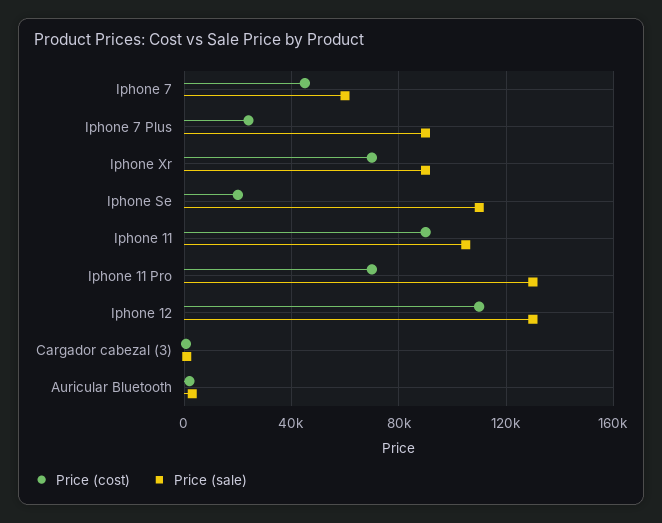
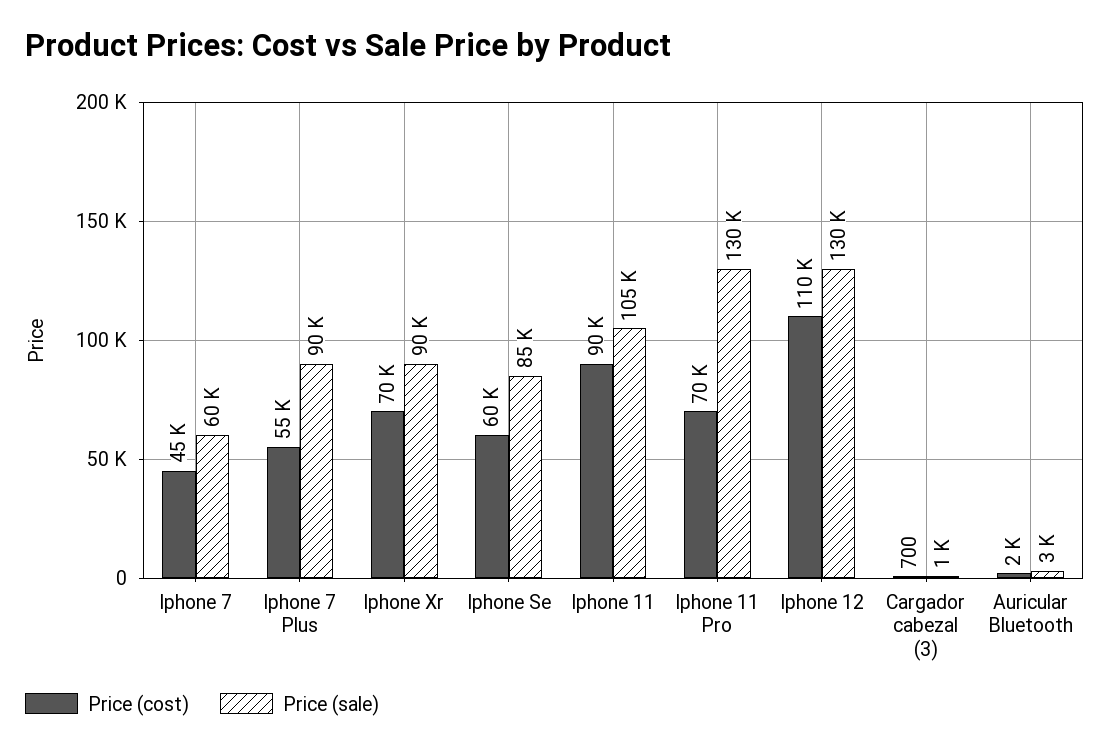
Price (cost), Iphone 7 Plus: 25000 -> 55000
Price (cost), Iphone Se: 20000 -> 60000
Price (sale), Iphone Se: 110000 -> 85000

